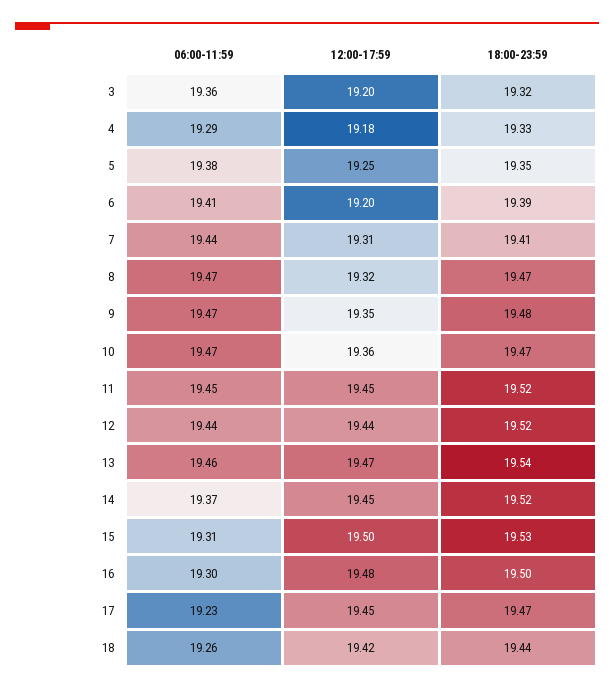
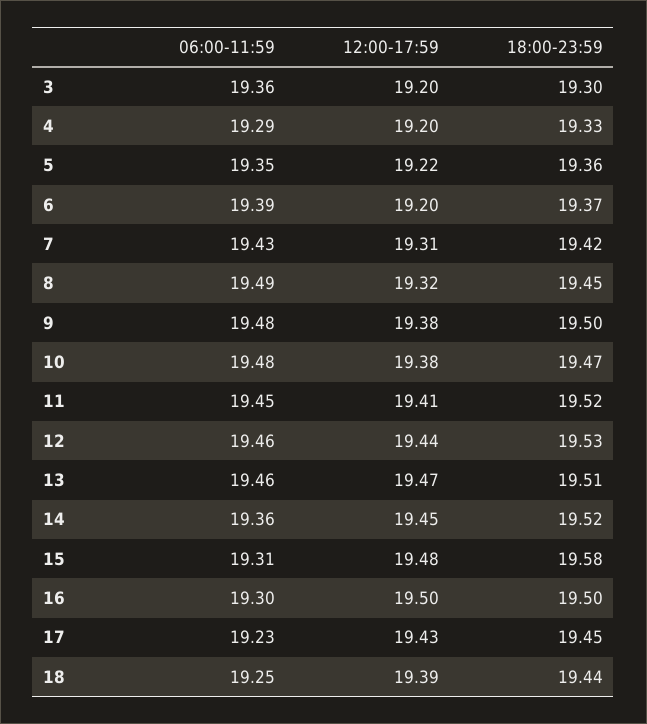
18:00-23:59, 3: 19.32 -> 19.3
12:00-17:59, 4: 19.18 -> 19.2
06:00-11:59, 5: 19.38 -> 19.35
12:00-17:59, 5: 19.25 -> 19.22
18:00-23:59, 5: 19.35 -> 19.36
06:00-11:59, 6: 19.41 -> 19.39
18:00-23:59, 6: 19.39 -> 19.37
06:00-11:59, 7: 19.44 -> 19.43
18:00-23:59, 7: 19.41 -> 19.42
06:00-11:59, 8: 19.47 -> 19.49
18:00-23:59, 8: 19.47 -> 19.45
06:00-11:59, 9: 19.47 -> 19.48
12:00-17:59, 9: 19.35 -> 19.38
18:00-23:59, 9: 19.48 -> 19.5
06:00-11:59, 10: 19.47 -> 19.48
12:00-17:59, 10: 19.36 -> 19.38
12:00-17:59, 11: 19.45 -> 19.41
06:00-11:59, 12: 19.44 -> 19.46
18:00-23:59, 12: 19.52 -> 19.53
18:00-23:59, 13: 19.54 -> 19.51
06:00-11:59, 14: 19.37 -> 19.36
12:00-17:59, 15: 19.5 -> 19.48
18:00-23:59, 15: 19.53 -> 19.58
12:00-17:59, 16: 19.48 -> 19.5
12:00-17:59, 17: 19.45 -> 19.43
18:00-23:59, 17: 19.47 -> 19.45
06:00-11:59, 18: 19.26 -> 19.25
12:00-17:59, 18: 19.42 -> 19.39

